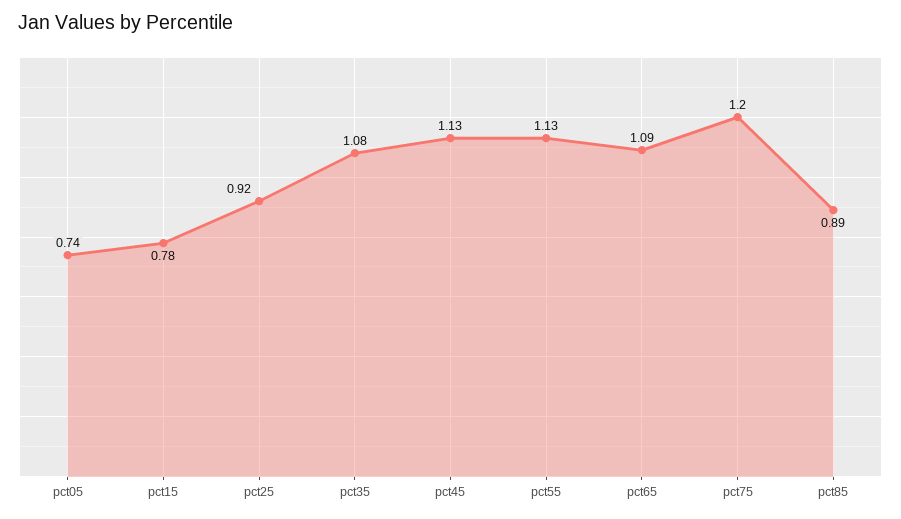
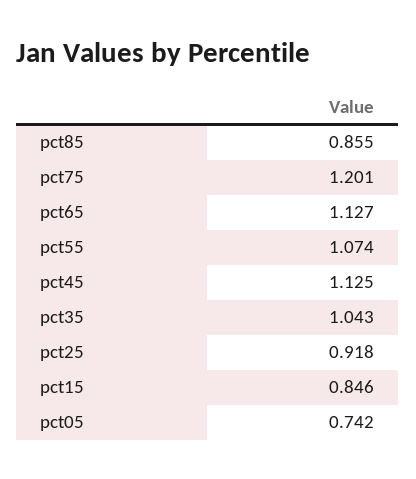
pct15: 0.78 -> 0.846
pct35: 1.08 -> 1.043
pct55: 1.13 -> 1.074
pct65: 1.09 -> 1.127
pct85: 0.89 -> 0.855

